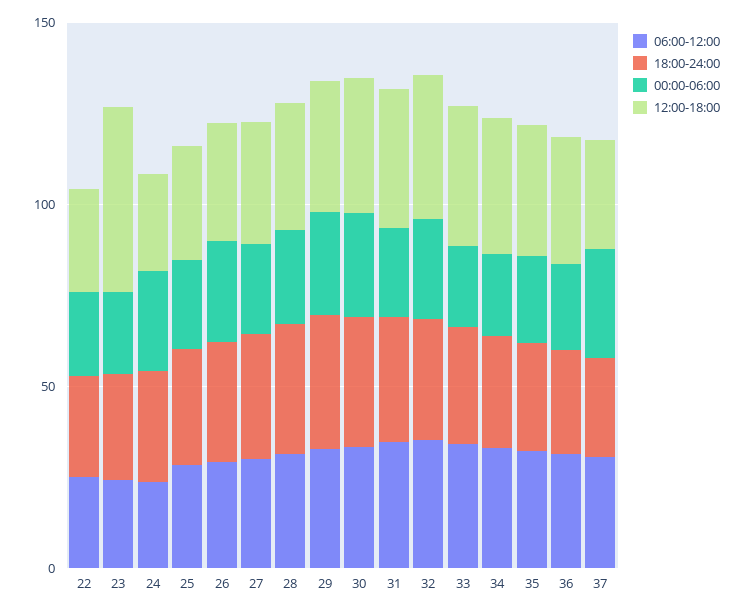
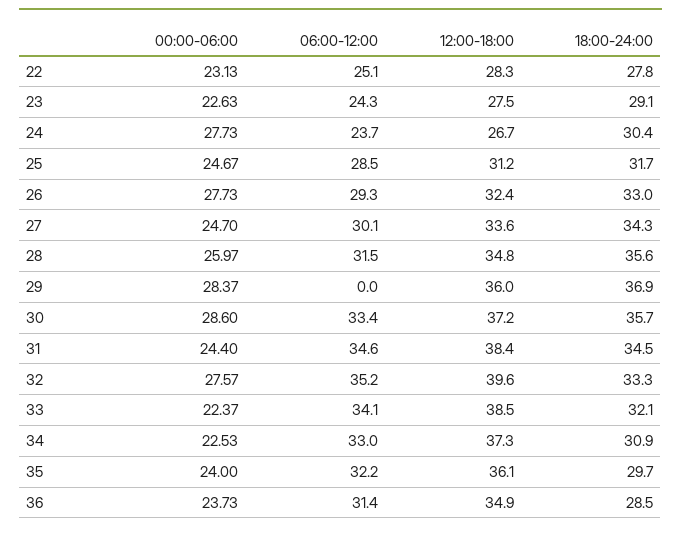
12:00-18:00, 23: 50 -> 27.5
06:00-12:00, 29: 30 -> 0
06:00-12:00, 37: 30 -> none
18:00-24:00, 37: 30 -> none
00:00-06:00, 37: 30 -> none
12:00-18:00, 37: 30 -> none

